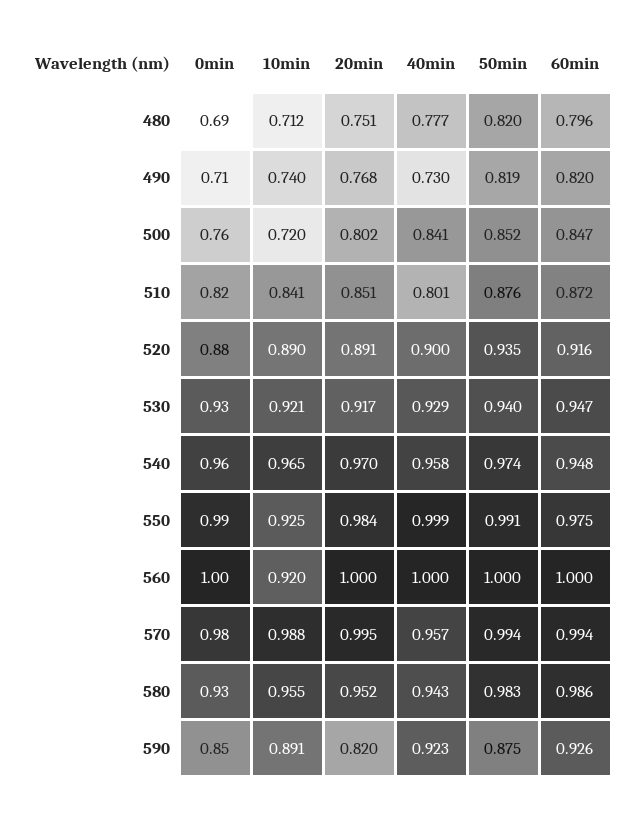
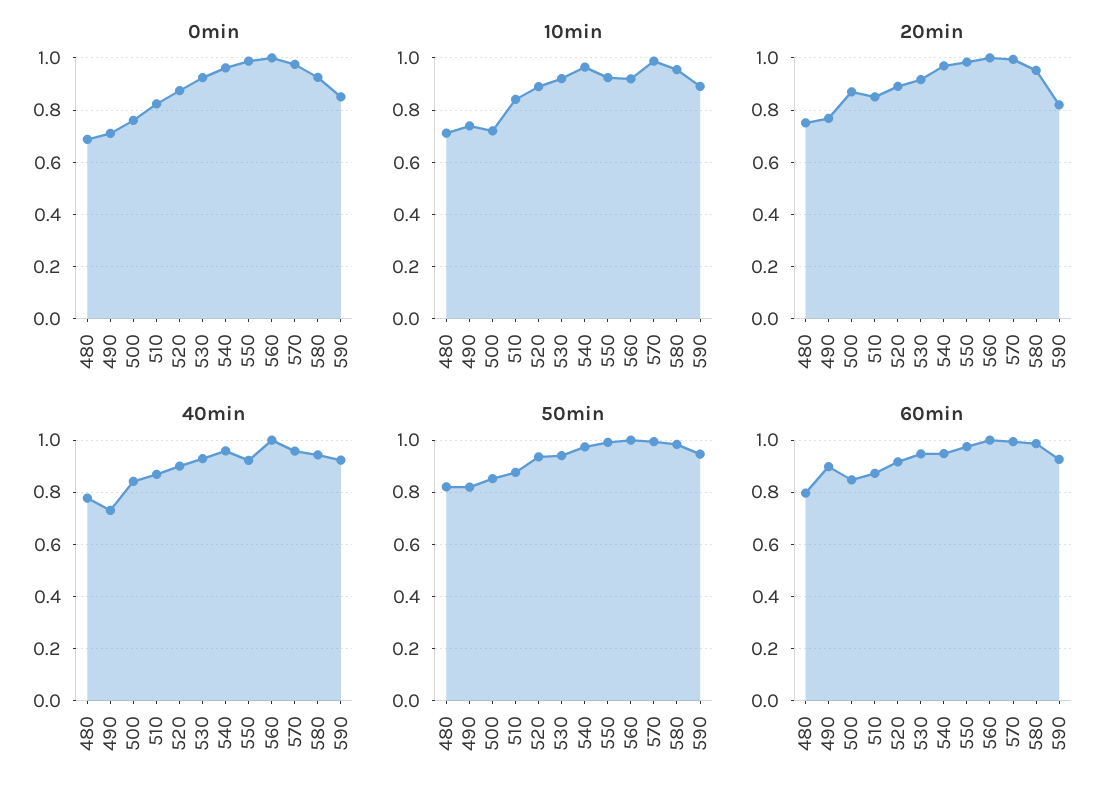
60min, 490: 0.82 -> 0.9
20min, 500: 0.802 -> 0.875
40min, 510: 0.801 -> 0.875
40min, 550: 0.999 -> 0.925
50min, 590: 0.875 -> 0.95

